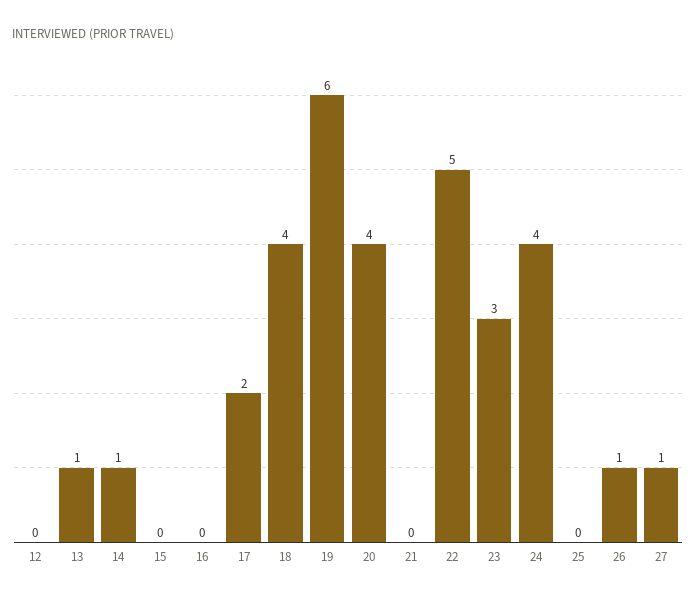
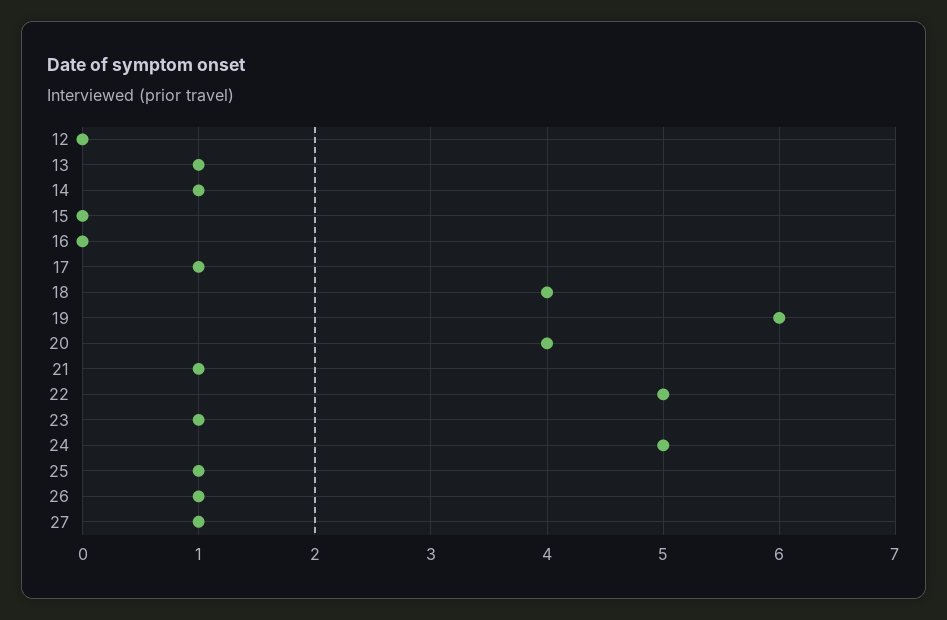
17: 2 -> 1
21: 0 -> 1
23: 3 -> 1
24: 4 -> 5
25: 0 -> 1

